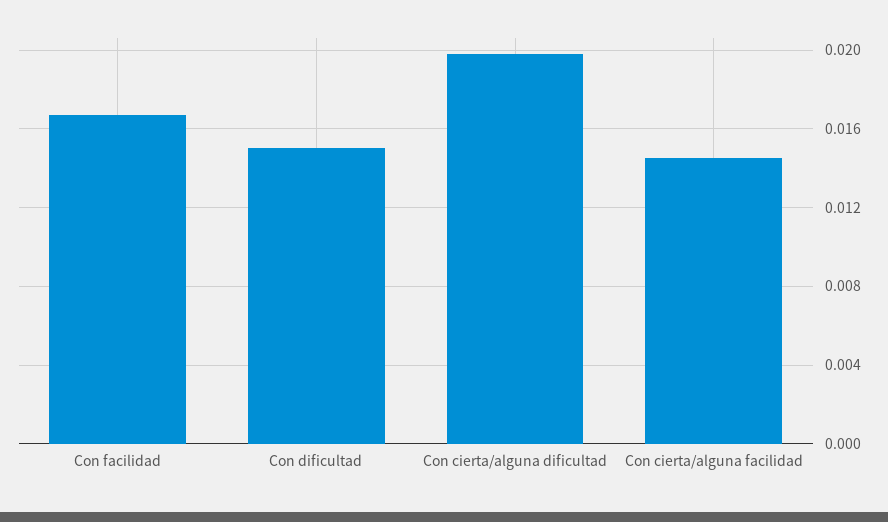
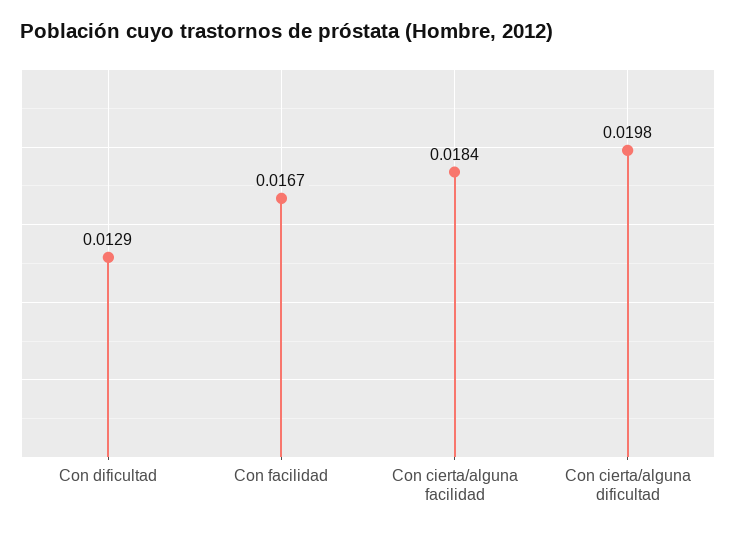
Con dificultad: 0.015 -> 0.0129
Con cierta/alguna facilidad: 0.0145 -> 0.0184

